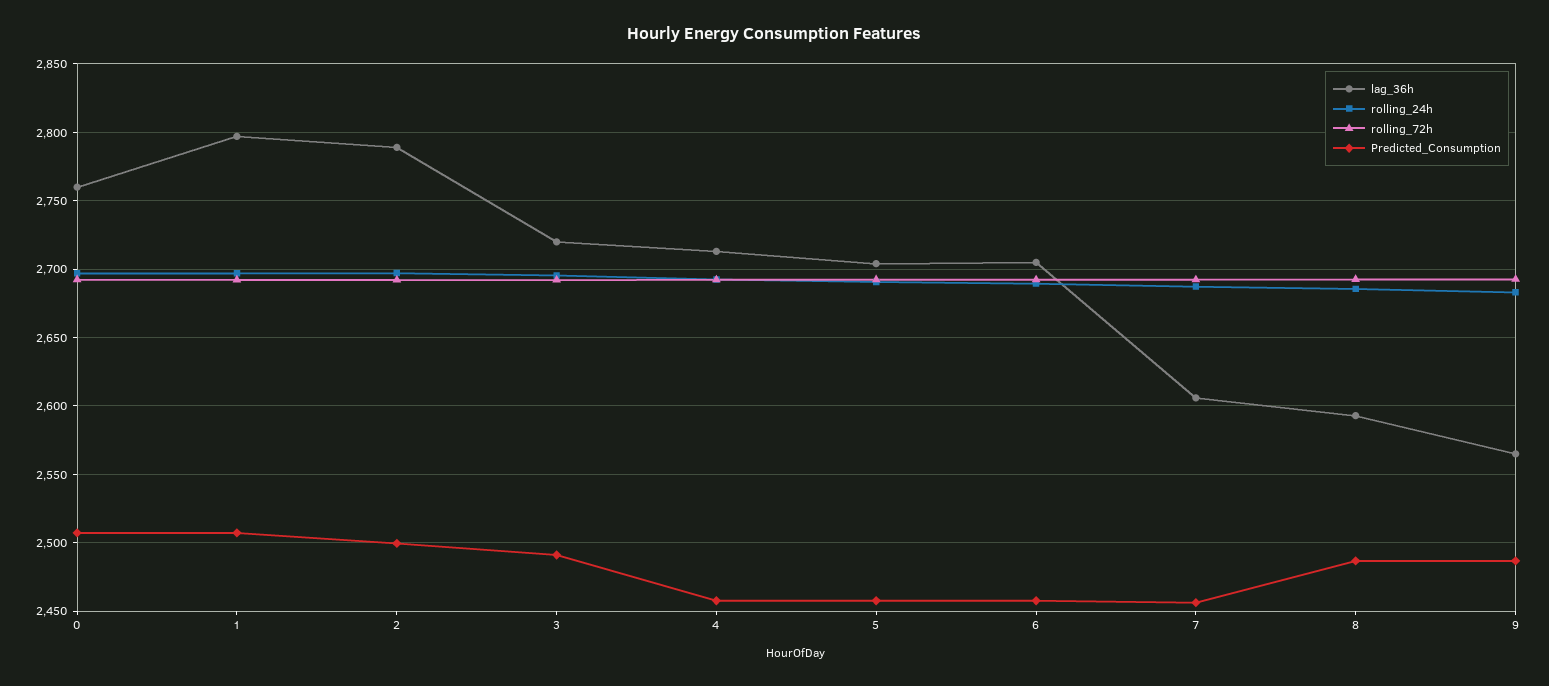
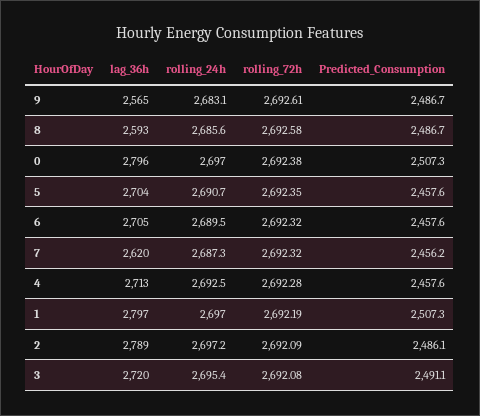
lag_36h, 0: 2760 -> 2796
Predicted_Consumption, 2: 2500 -> 2486.1
lag_36h, 7: 2605 -> 2620

